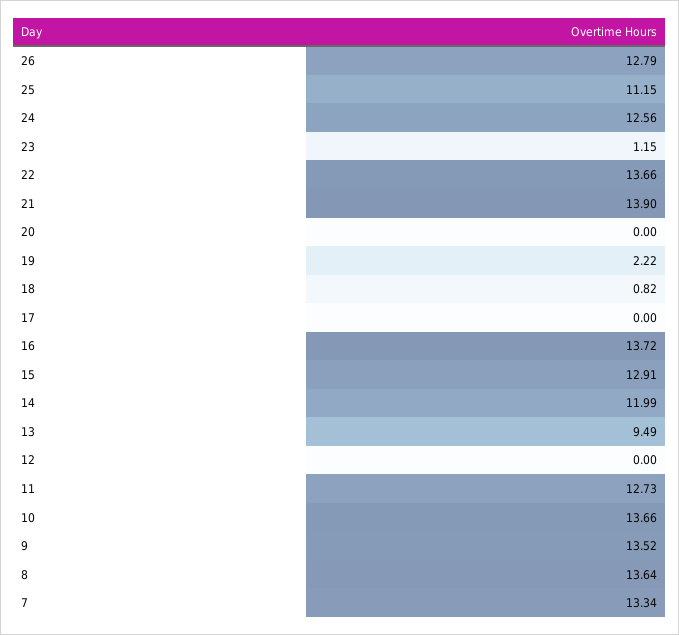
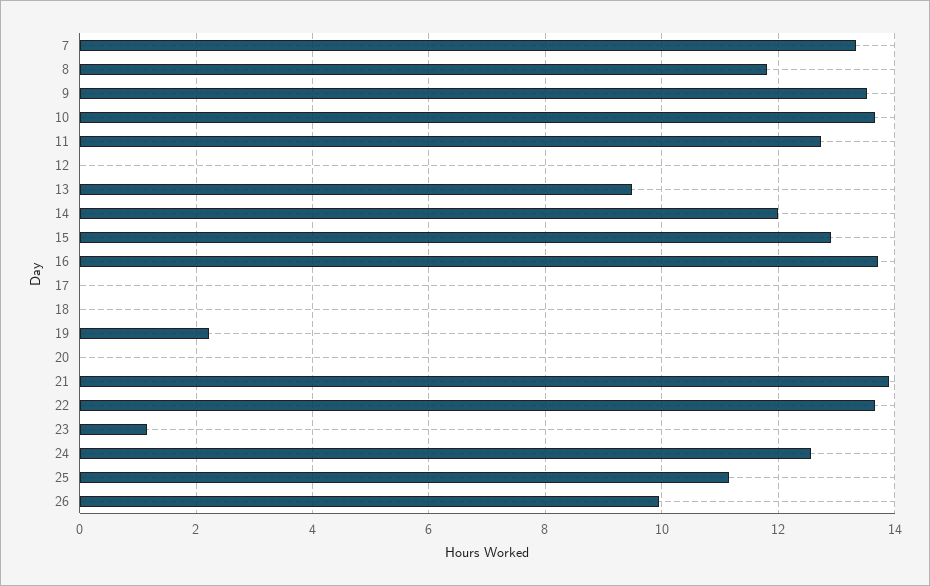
26: 12.79 -> 10
18: 0.82 -> 0
8: 13.64 -> 11.8

